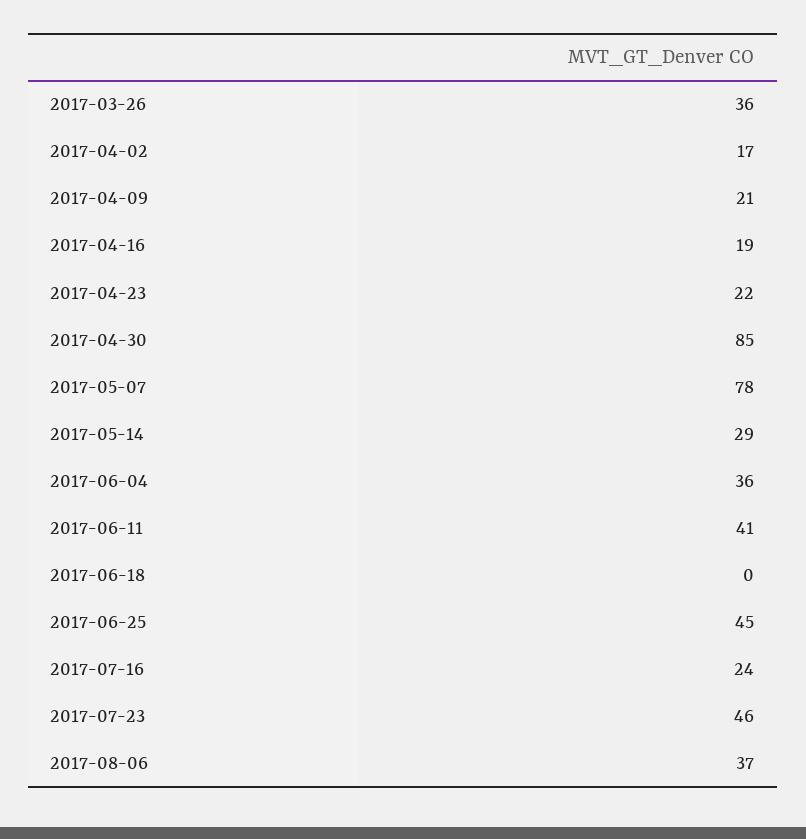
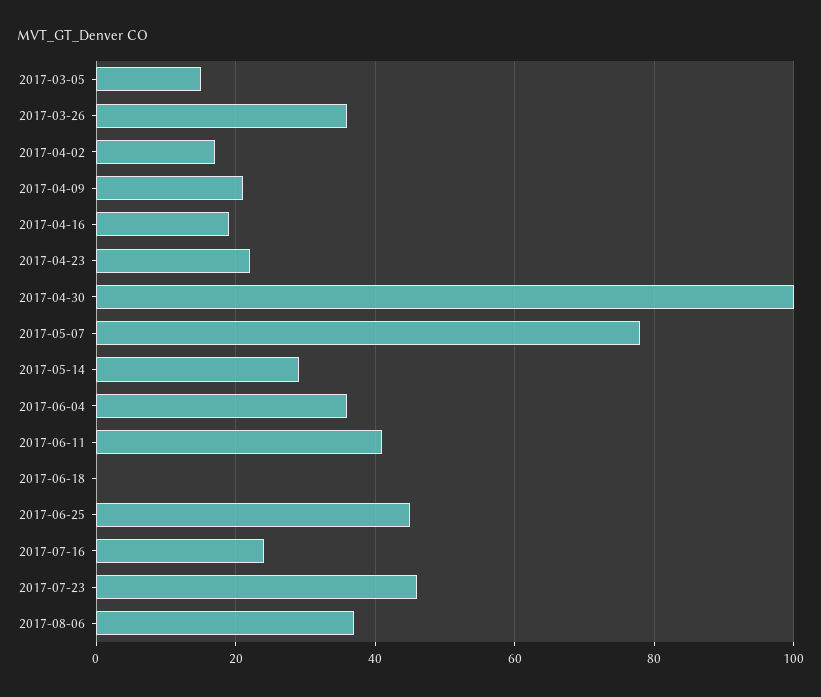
2017-04-30: 85 -> 100
2017-03-05: none -> 15

